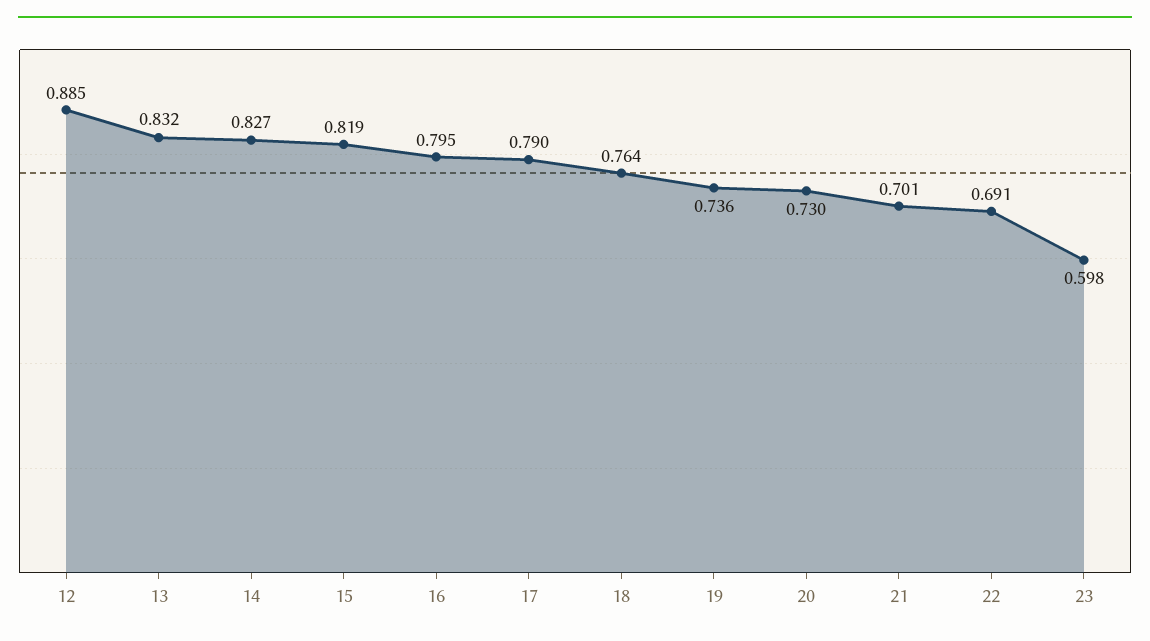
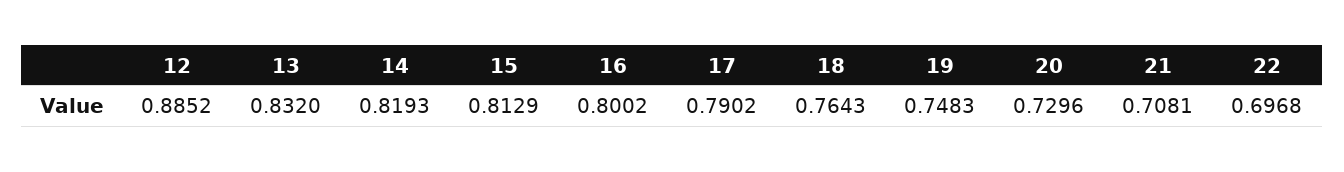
14: 0.827 -> 0.8193
15: 0.819 -> 0.8129
16: 0.795 -> 0.8002
19: 0.736 -> 0.7483
21: 0.701 -> 0.7081
22: 0.691 -> 0.6968
23: 0.598 -> none

